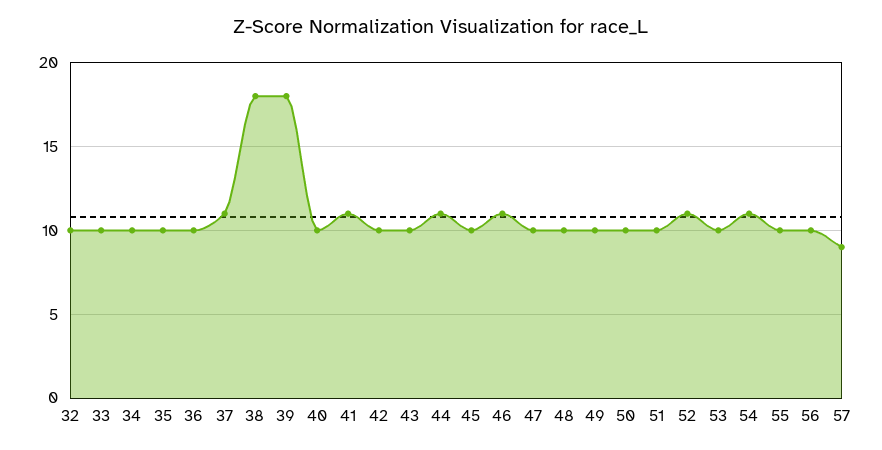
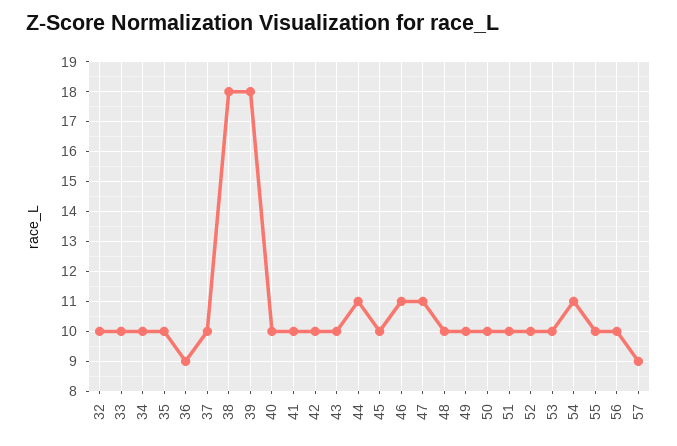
36: 10 -> 9
37: 11 -> 10
41: 11 -> 10
47: 10 -> 11
52: 11 -> 10

